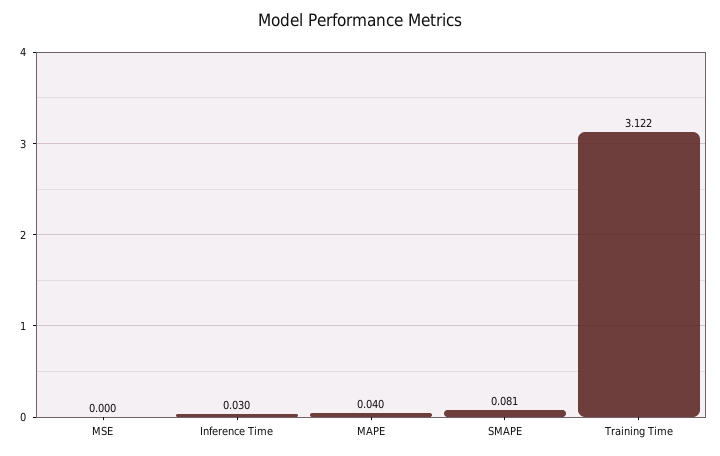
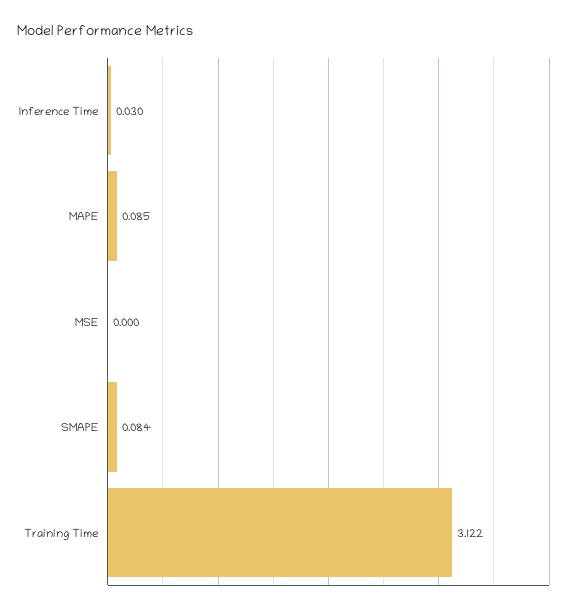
MAPE: 0.04 -> 0.085
SMAPE: 0.081 -> 0.084

